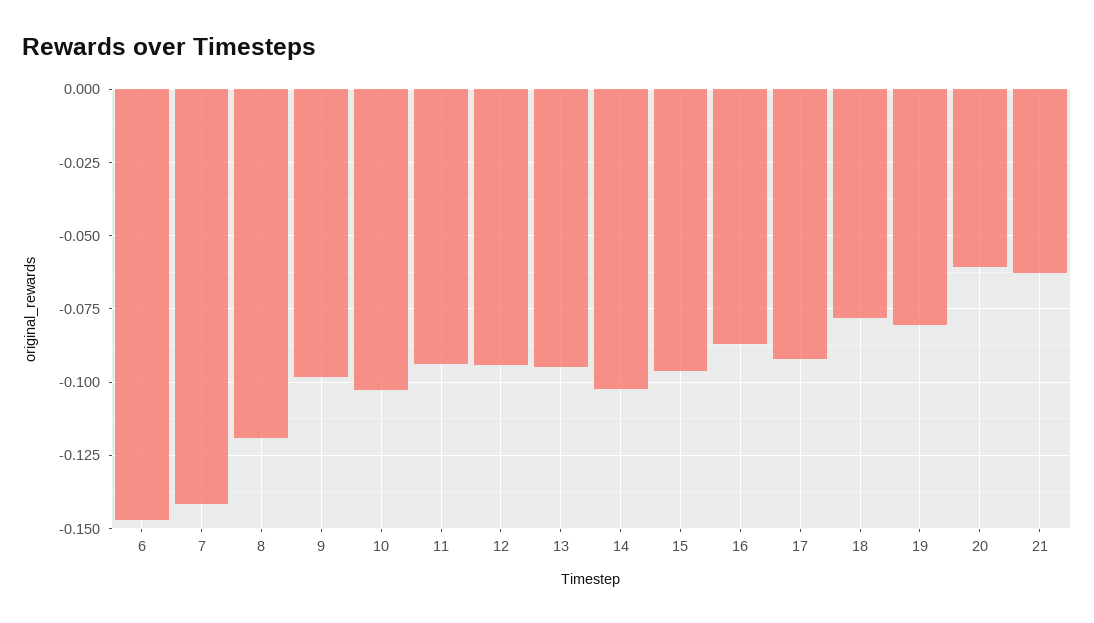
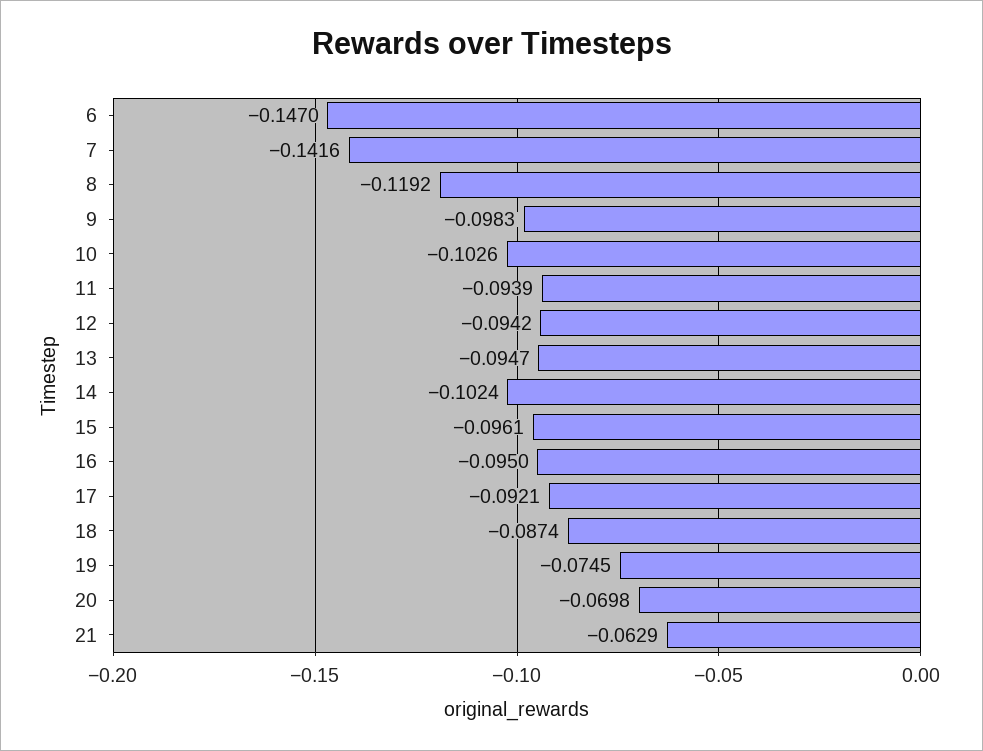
16: -0.0875 -> -0.095
18: -0.0775 -> -0.0874
19: -0.08 -> -0.0745
20: -0.06 -> -0.0698

